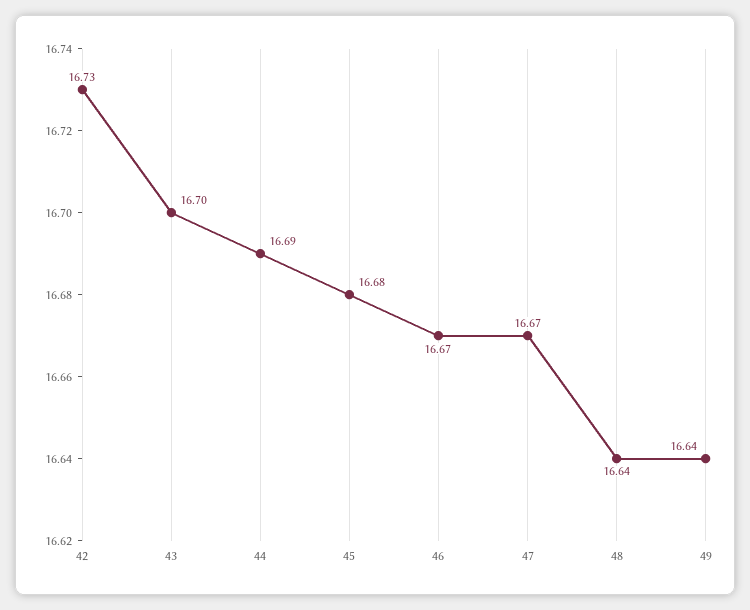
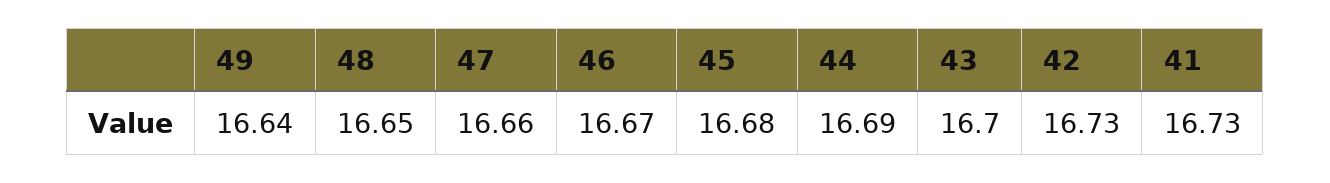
47: 16.67 -> 16.66
48: 16.64 -> 16.65
41: none -> 16.73

